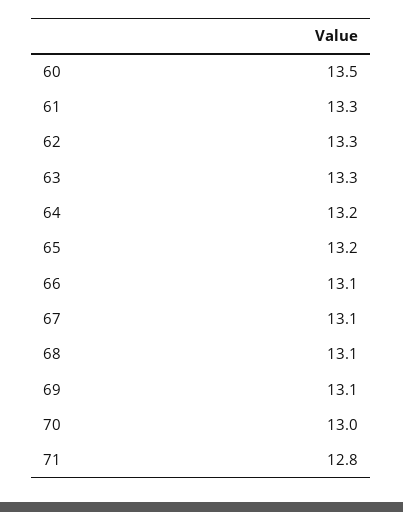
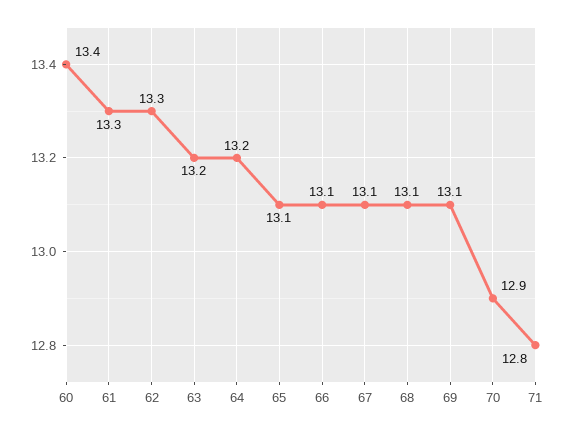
60: 13.5 -> 13.4
63: 13.3 -> 13.2
65: 13.2 -> 13.1
70: 13 -> 12.9

